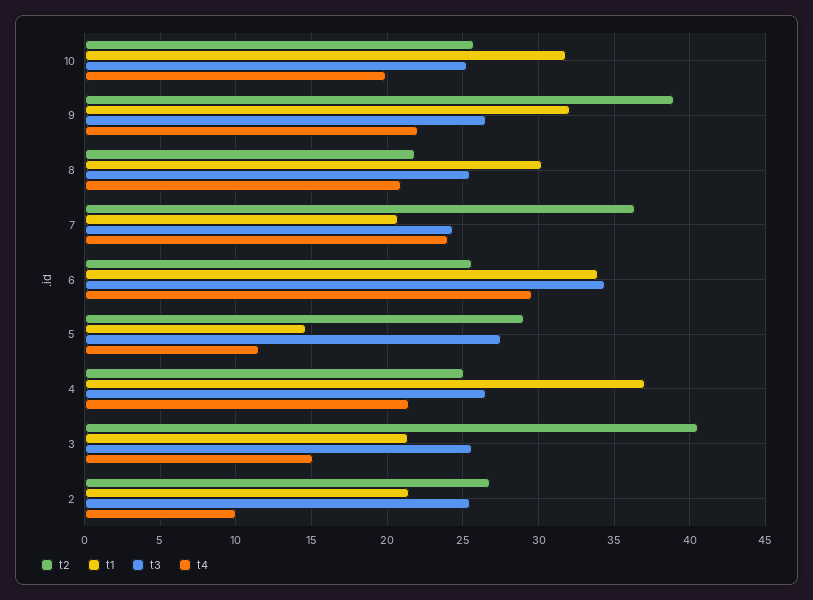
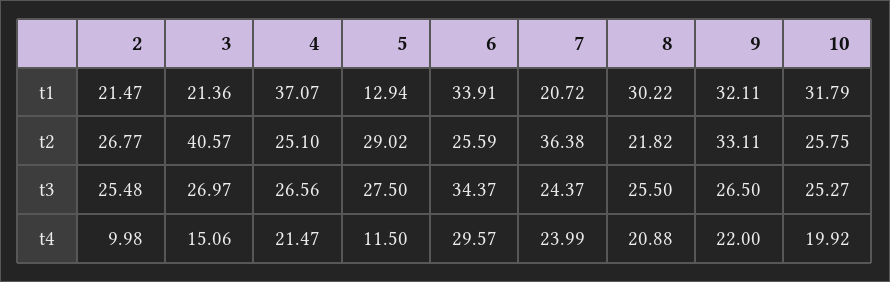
t2, 9: 39 -> 33.11
t1, 5: 14.5 -> 12.94
t3, 3: 25.5 -> 26.97

